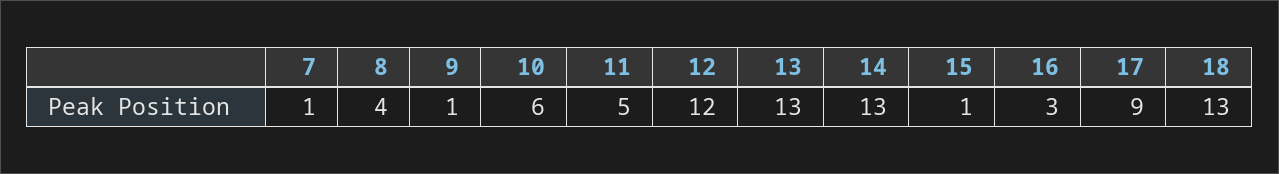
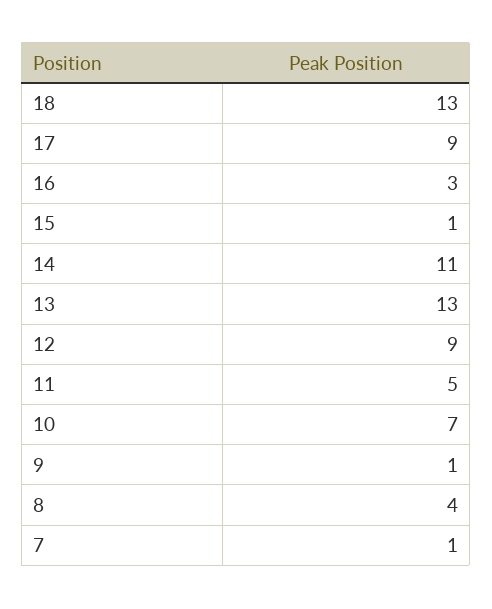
10: 6 -> 7
12: 12 -> 9
14: 13 -> 11

